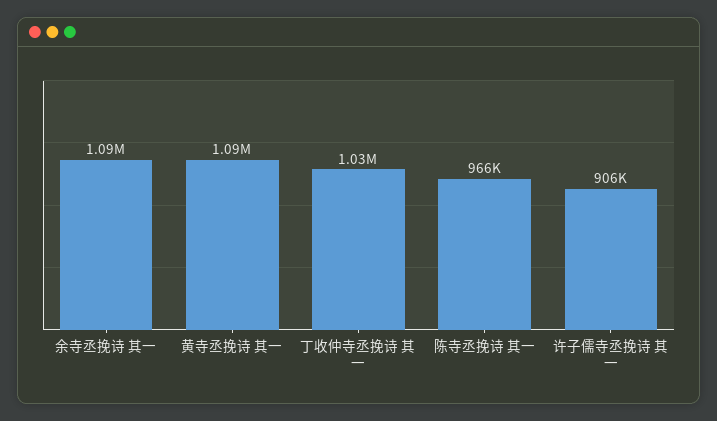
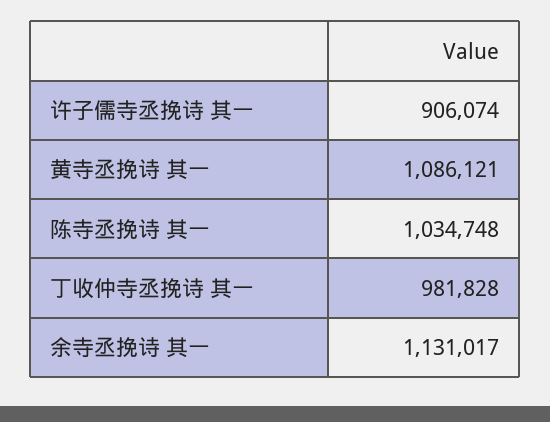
余寺丞挽诗 其一: 1090000 -> 1131017
丁收仲寺丞挽诗 其一: 1030000 -> 981828
陈寺丞挽诗 其一: 966000 -> 1034748

